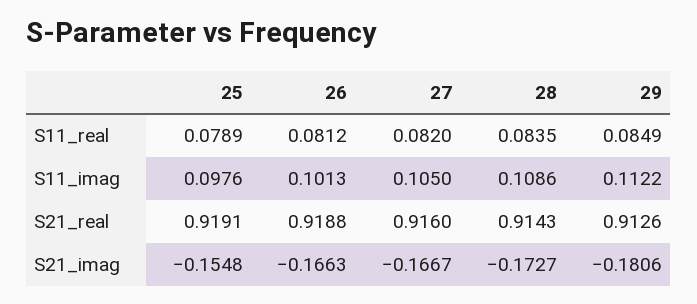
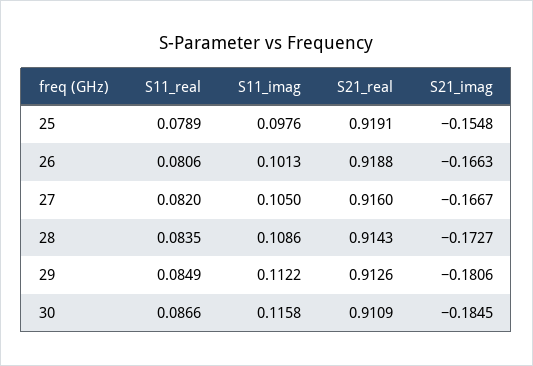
26, S11_real: 0.0812 -> 0.0806
30, S11_real: none -> 0.0866
30, S11_imag: none -> 0.1158
30, S21_real: none -> 0.9109
30, S21_imag: none -> -0.1845

